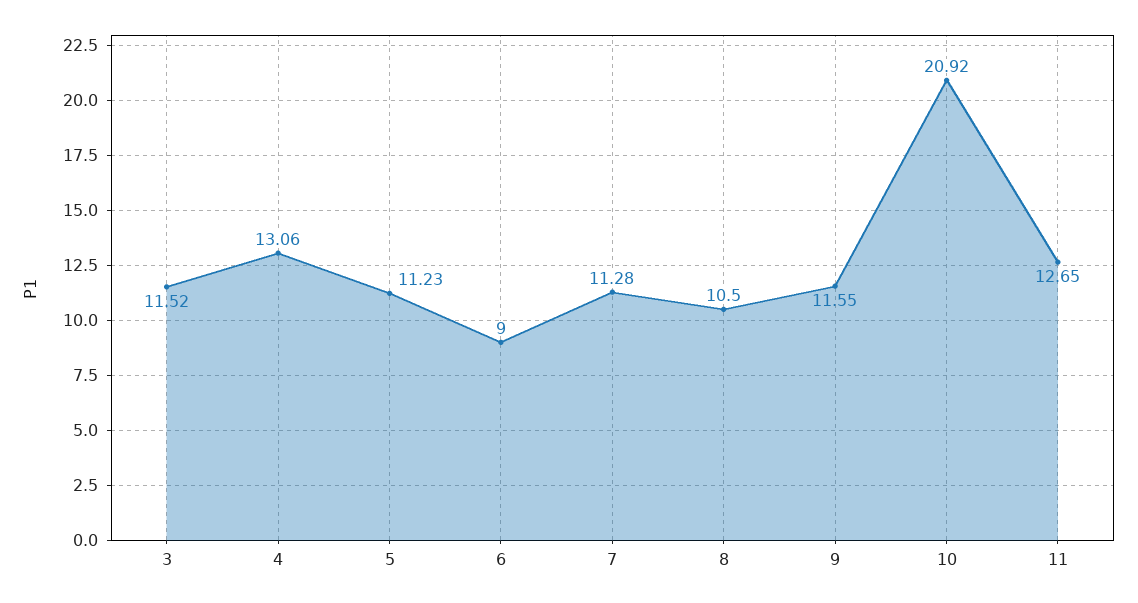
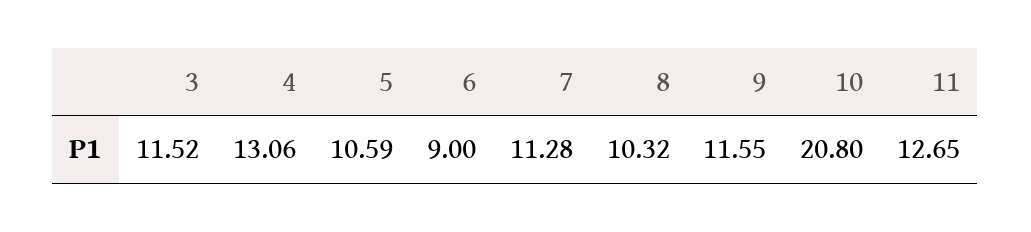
5: 11.23 -> 10.59
8: 10.5 -> 10.32
10: 20.92 -> 20.8

